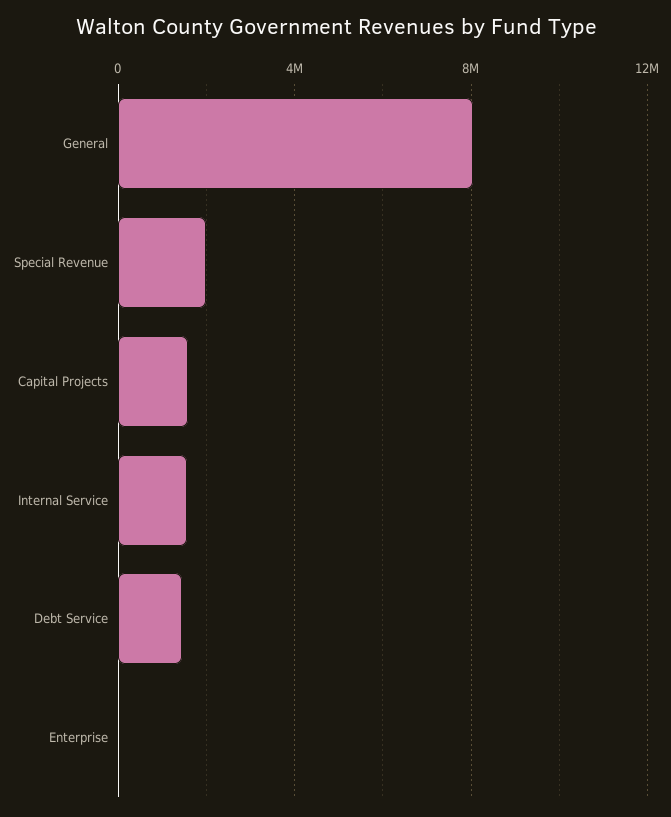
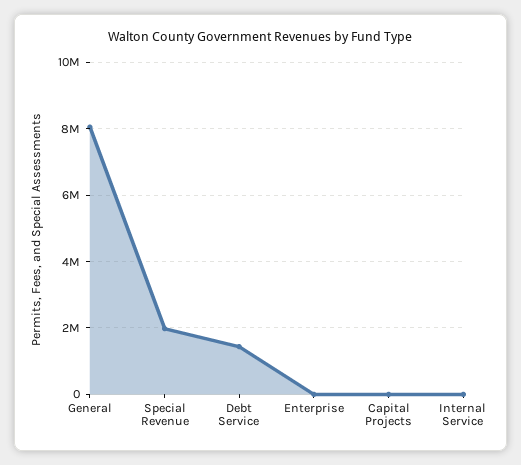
Capital Projects: 1500000 -> 0
Internal Service: 1500000 -> 0

